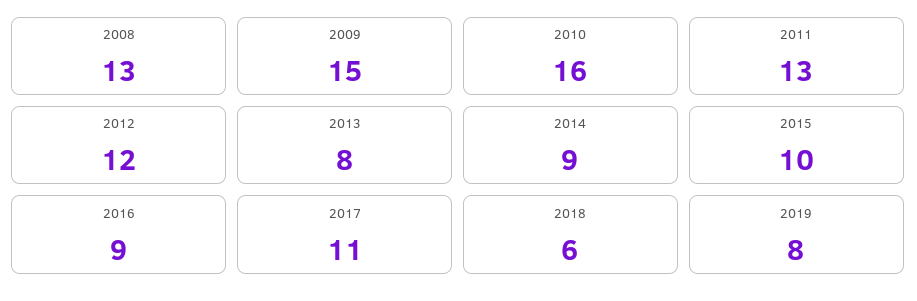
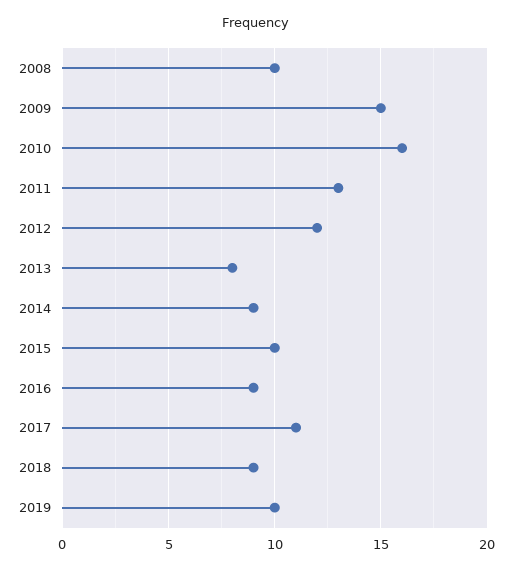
2008: 13 -> 10
2018: 6 -> 9
2019: 8 -> 10

